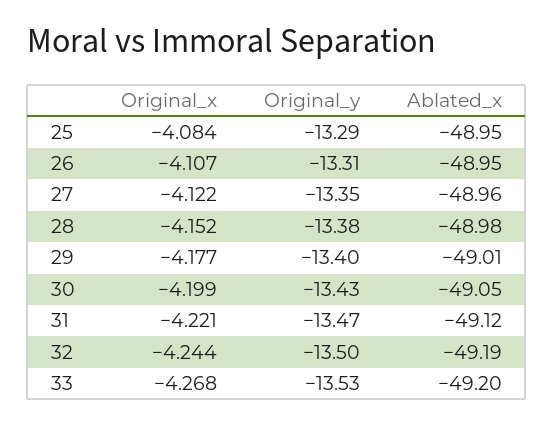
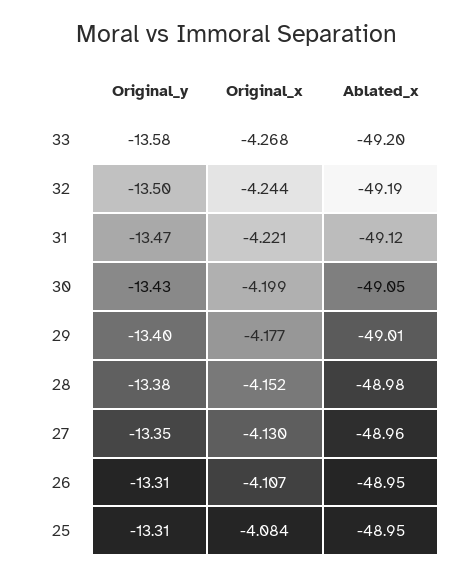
Original_y, 25: -13.29 -> -13.31
Original_x, 27: -4.122 -> -4.13
Original_y, 33: -13.53 -> -13.58

